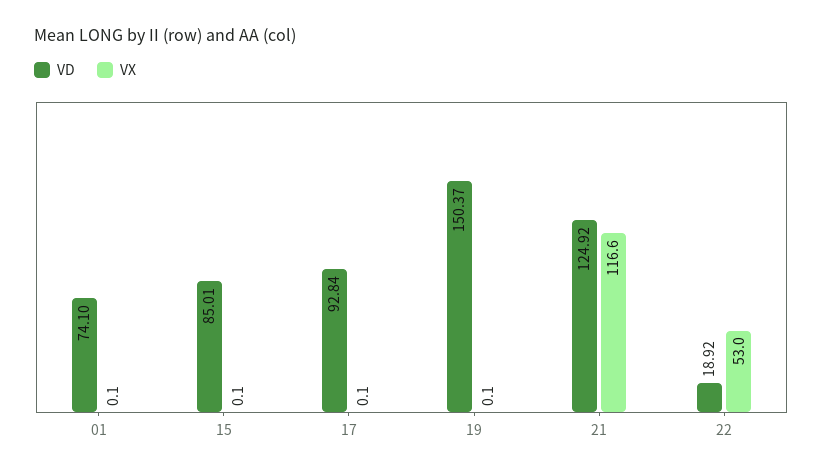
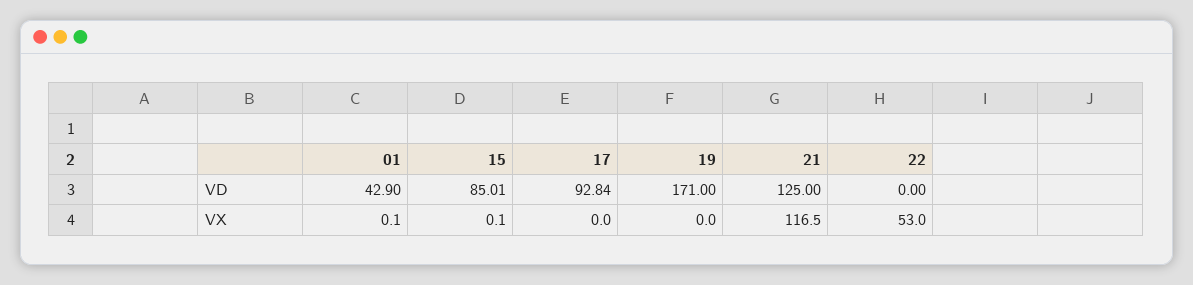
VD, 01: 74.1 -> 42.9
VX, 17: 0.1 -> 0
VD, 19: 150.37 -> 171
VX, 19: 0.1 -> 0
VD, 21: 124.92 -> 125
VX, 21: 116.6 -> 116.5
VD, 22: 18.92 -> 0

